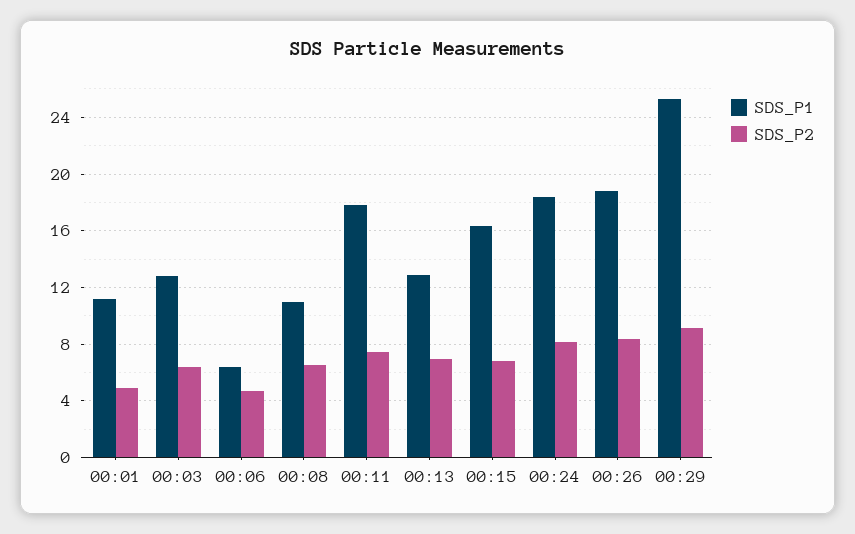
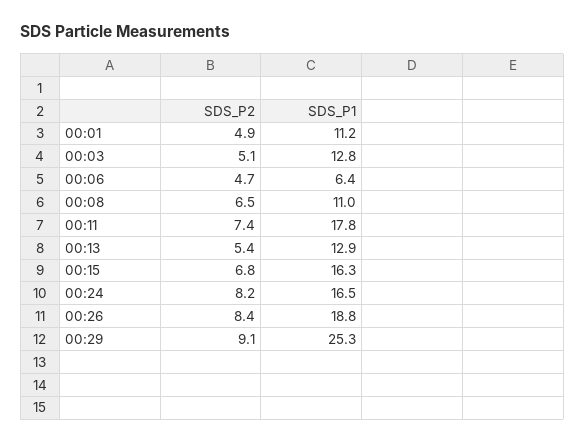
SDS_P2, 00:03: 6.5 -> 5.1
SDS_P2, 00:13: 7 -> 5.4
SDS_P1, 00:24: 18.5 -> 16.5

